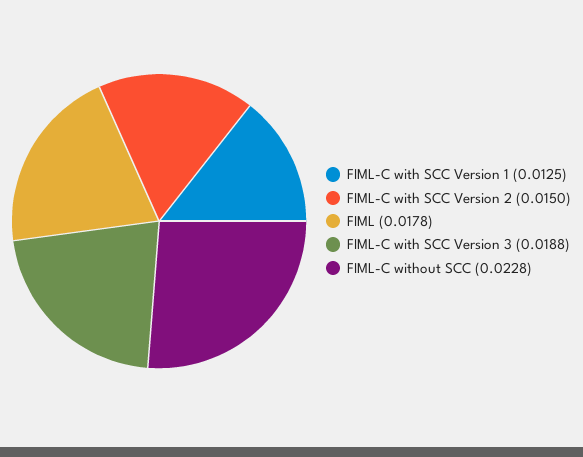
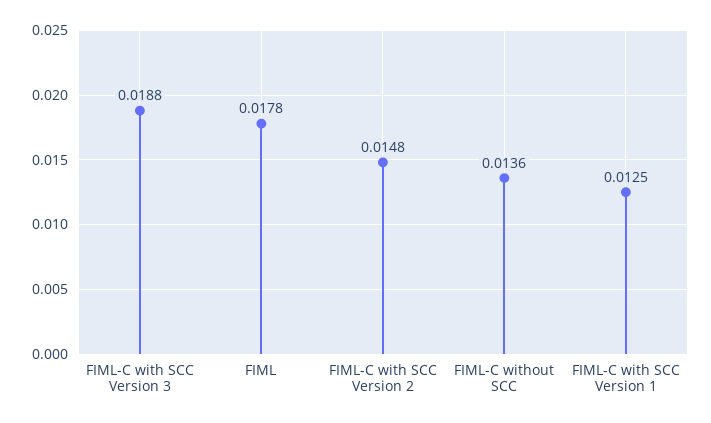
FIML-C with SCC Version 2: 0.015 -> 0.0148
FIML-C without SCC: 0.0228 -> 0.0136

